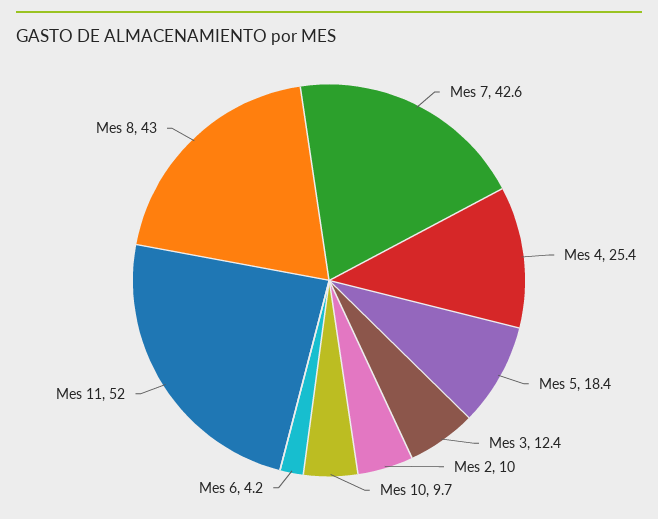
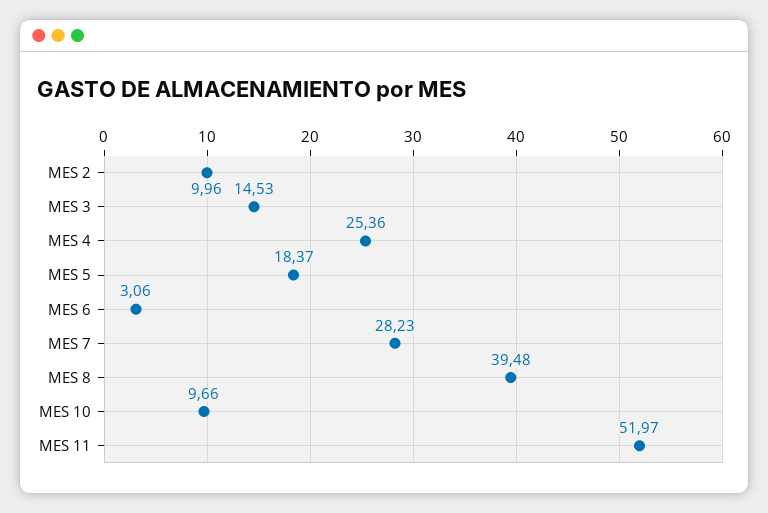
Mes 7: 42.6 -> 28.23
Mes 3: 12.4 -> 14.53
Mes 6: 4.2 -> 3.06
Mes 8: 43 -> 39.48

